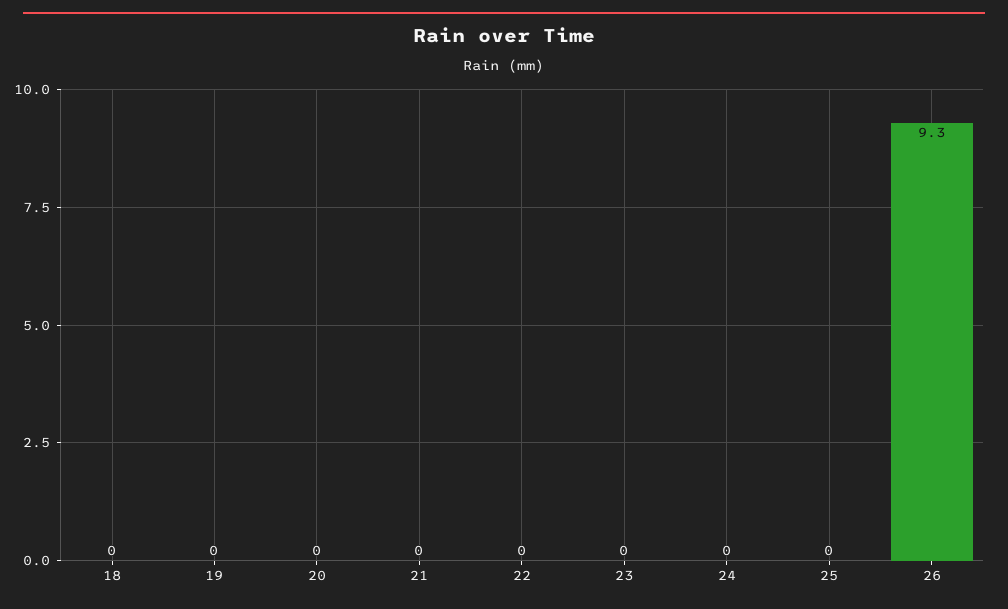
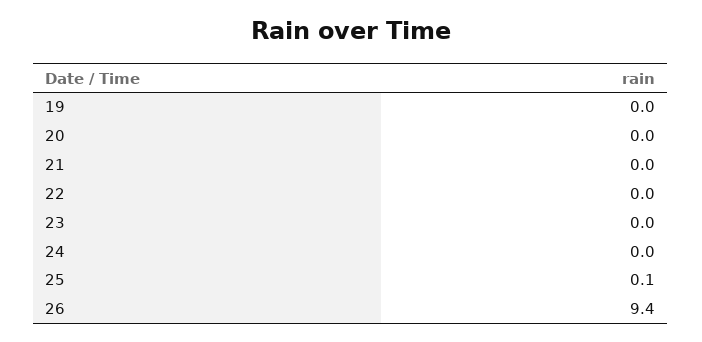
18: 0 -> none
25: 0 -> 0.1
26: 9.3 -> 9.4

